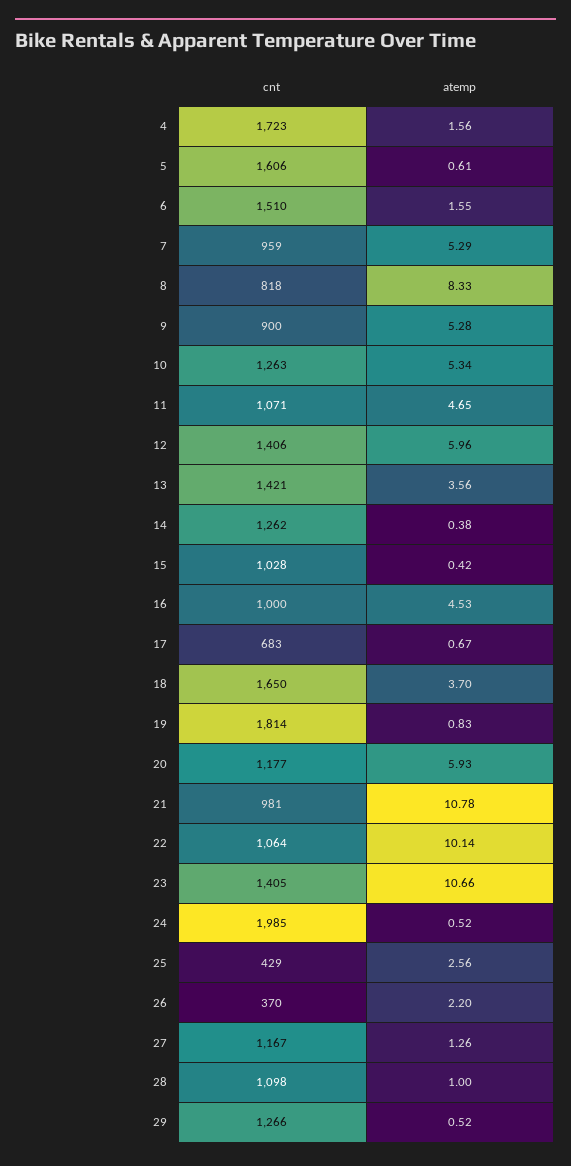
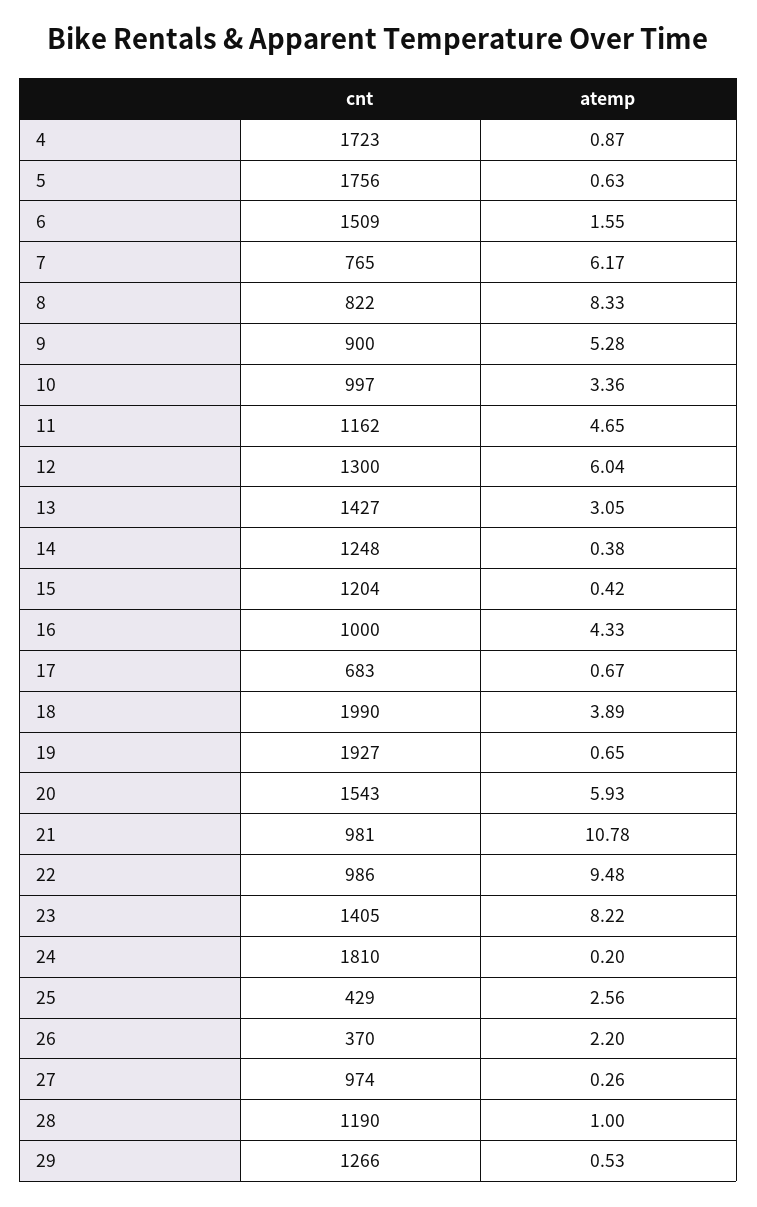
atemp, 4: 1.56 -> 0.87
cnt, 5: 1606 -> 1756
atemp, 5: 0.61 -> 0.63
cnt, 6: 1510 -> 1509
cnt, 7: 959 -> 765
atemp, 7: 5.29 -> 6.17
cnt, 8: 818 -> 822
cnt, 10: 1263 -> 997
atemp, 10: 5.34 -> 3.36
cnt, 11: 1071 -> 1162
cnt, 12: 1406 -> 1300
atemp, 12: 5.96 -> 6.04
cnt, 13: 1421 -> 1427
atemp, 13: 3.56 -> 3.05
cnt, 14: 1262 -> 1248
cnt, 15: 1028 -> 1204
atemp, 16: 4.53 -> 4.33
cnt, 18: 1650 -> 1990
atemp, 18: 3.7 -> 3.89
cnt, 19: 1814 -> 1927
atemp, 19: 0.83 -> 0.65
cnt, 20: 1177 -> 1543
cnt, 22: 1064 -> 986
atemp, 22: 10.14 -> 9.48
atemp, 23: 10.66 -> 8.22
cnt, 24: 1985 -> 1810
atemp, 24: 0.52 -> 0.2
cnt, 27: 1167 -> 974
atemp, 27: 1.26 -> 0.26
cnt, 28: 1098 -> 1190
atemp, 29: 0.52 -> 0.53

